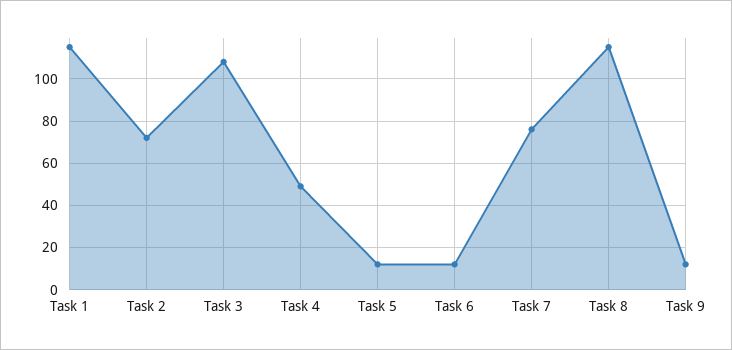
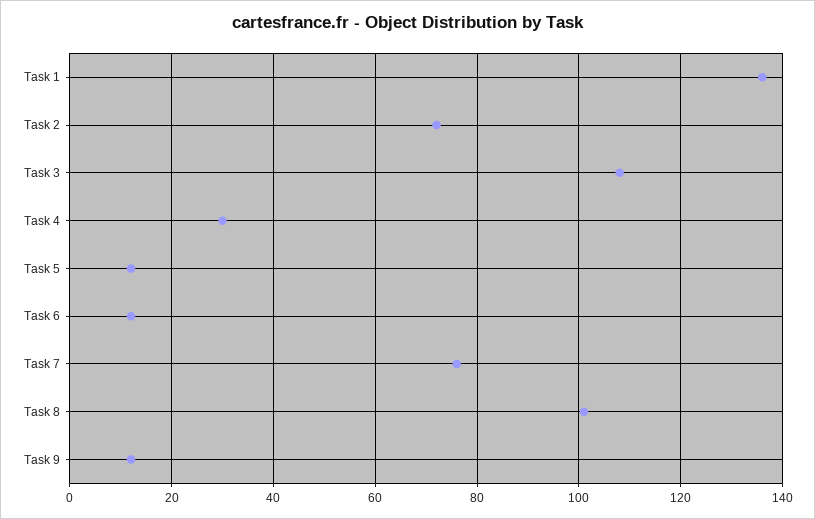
Task 1: 115 -> 135
Task 4: 50 -> 30
Task 8: 115 -> 100

